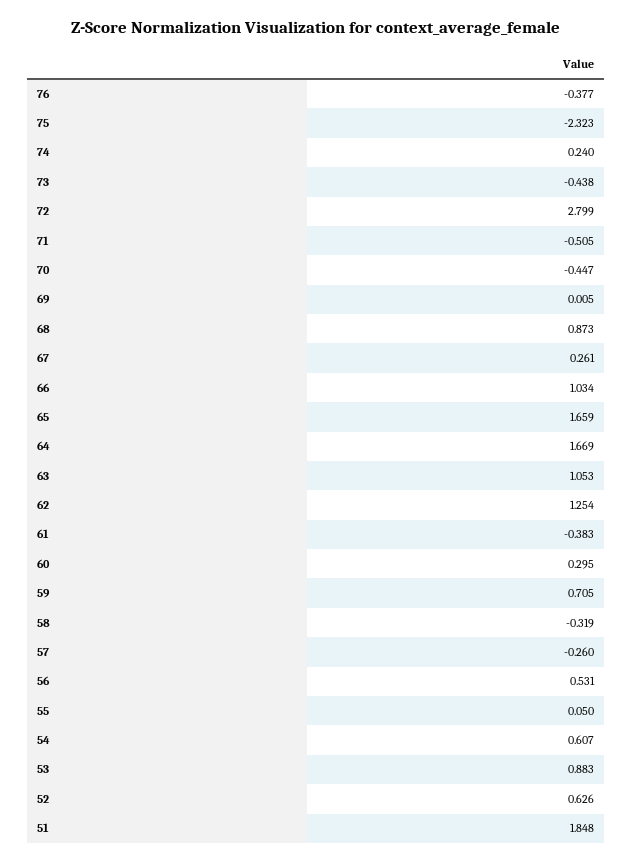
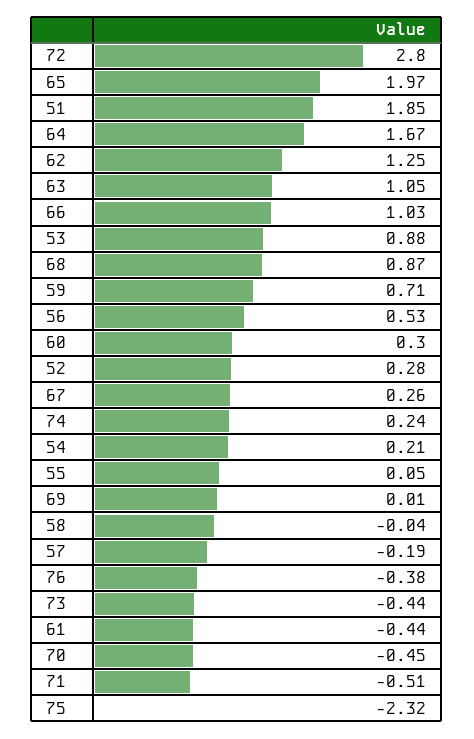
65: 1.659 -> 1.97
61: -0.383 -> -0.44
58: -0.319 -> -0.04
57: -0.26 -> -0.19
54: 0.607 -> 0.21
52: 0.626 -> 0.28

